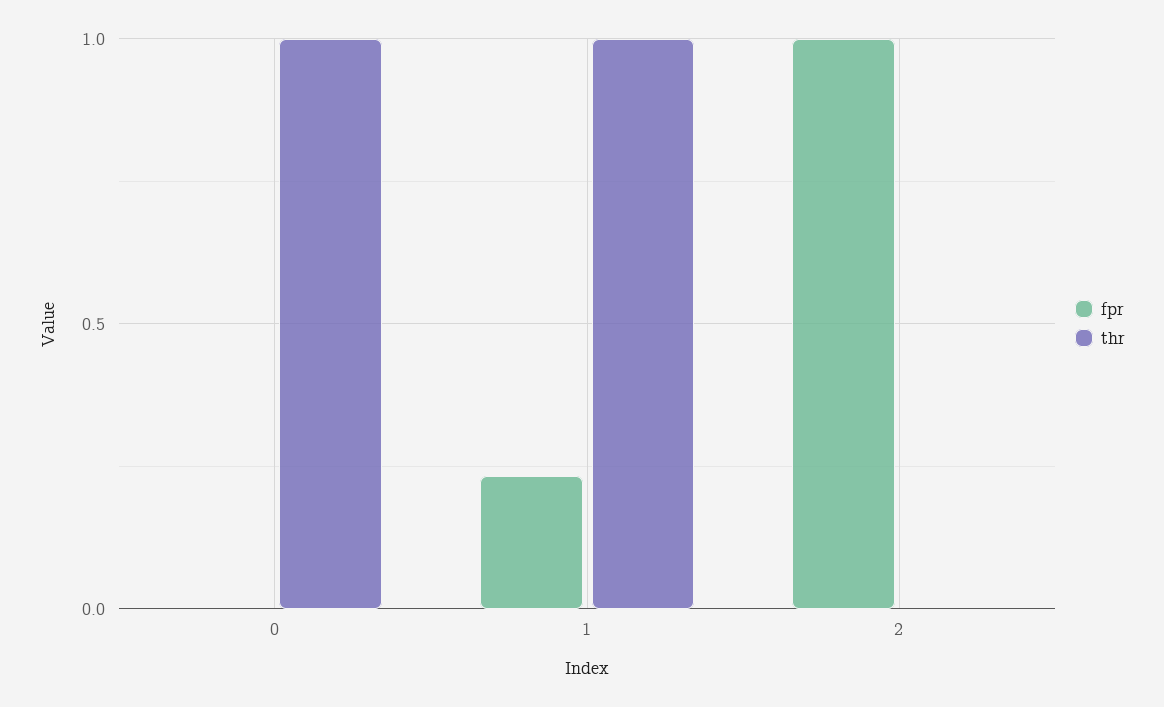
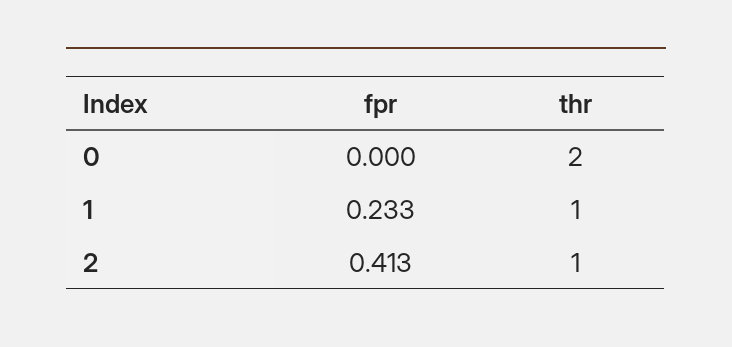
thr, 0: 1 -> 2
fpr, 2: 1 -> 0.413
thr, 2: 0 -> 1

